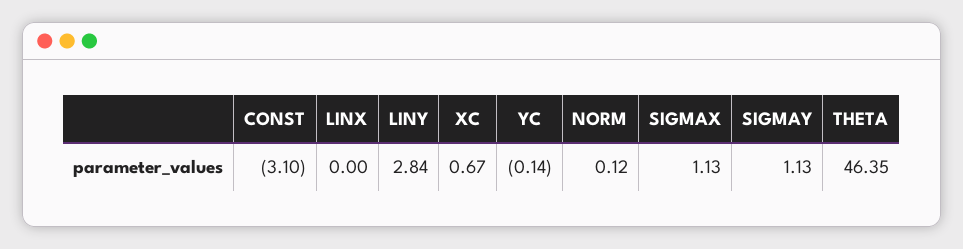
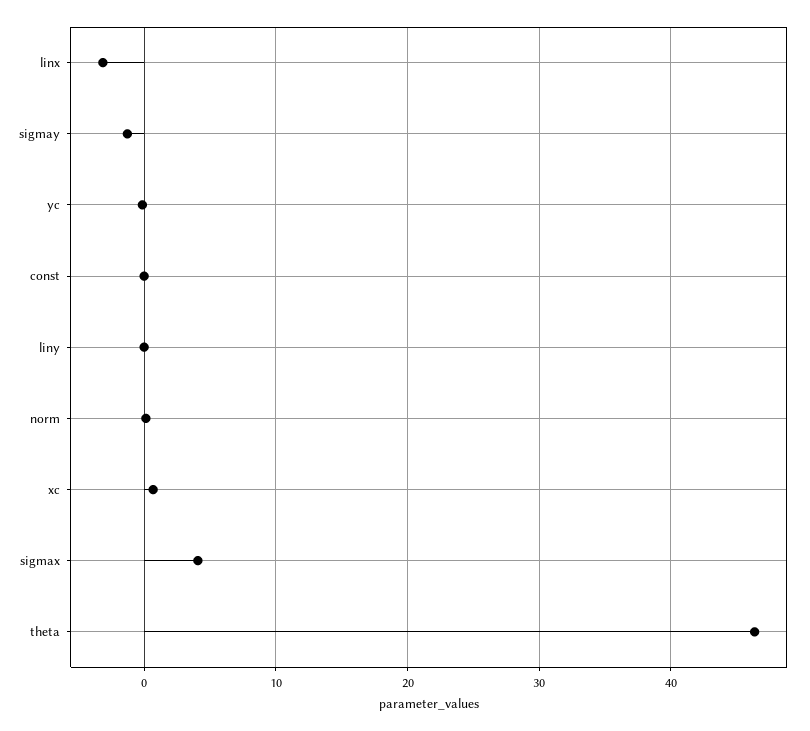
CONST: -3.1 -> 0
LINX: 0 -> -3
LINY: 2.84 -> 0
SIGMAX: 1.13 -> 4
SIGMAY: 1.13 -> -1

